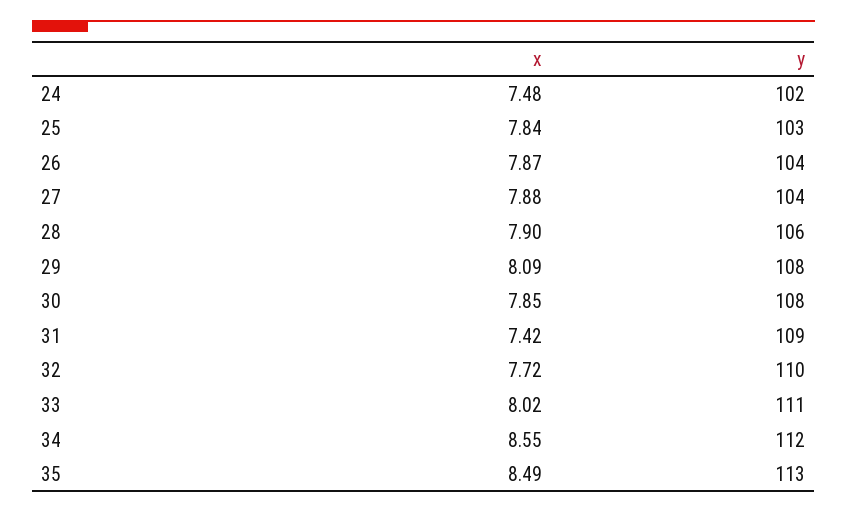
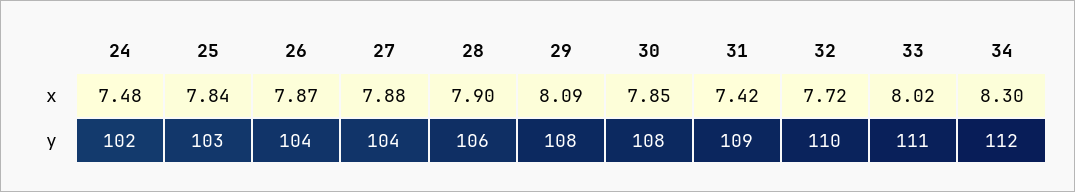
x, 34: 8.55 -> 8.3
x, 35: 8.49 -> none
y, 35: 113 -> none

